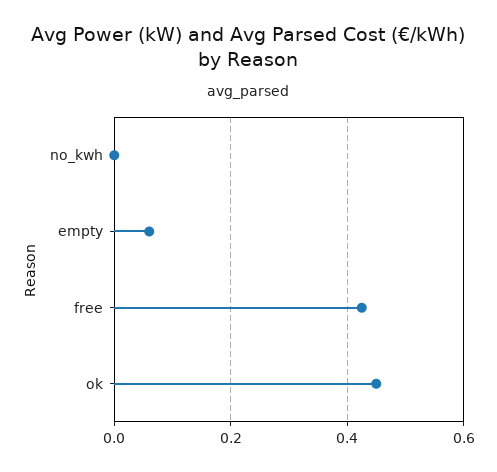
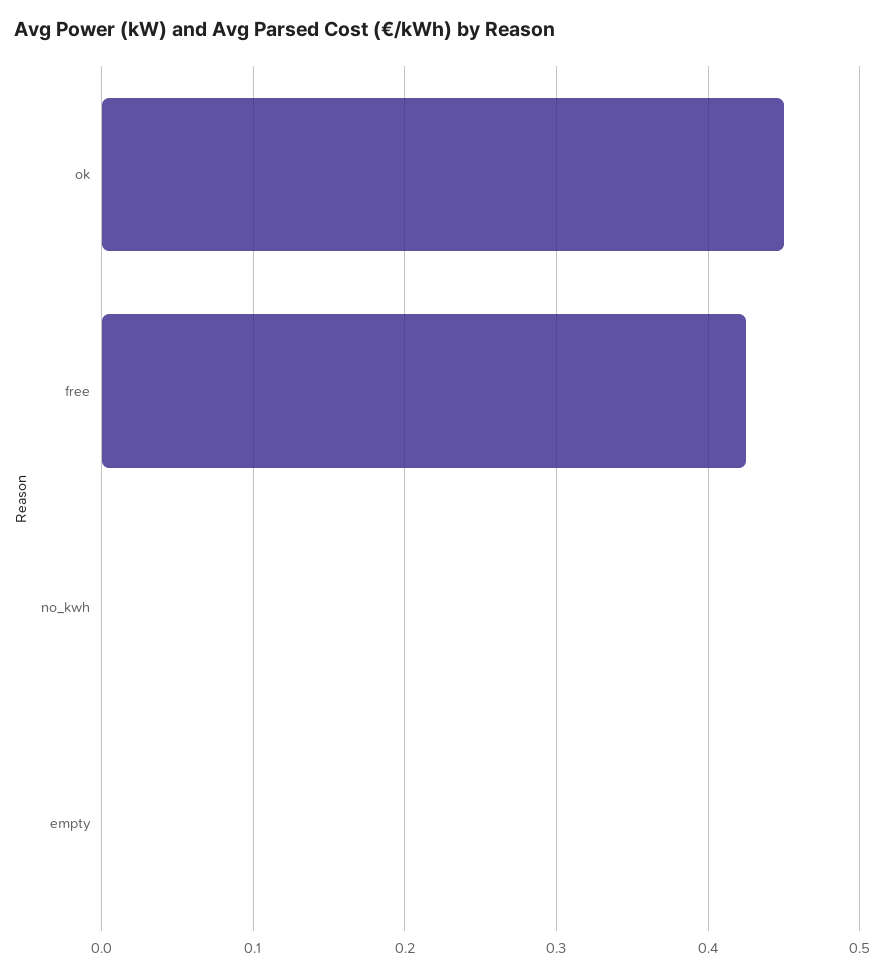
empty: 0.06 -> 0

